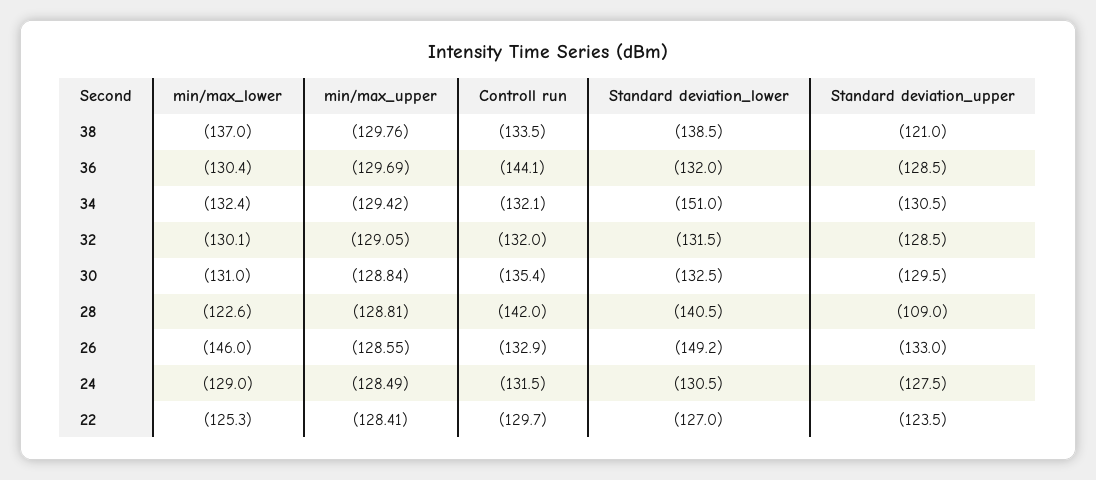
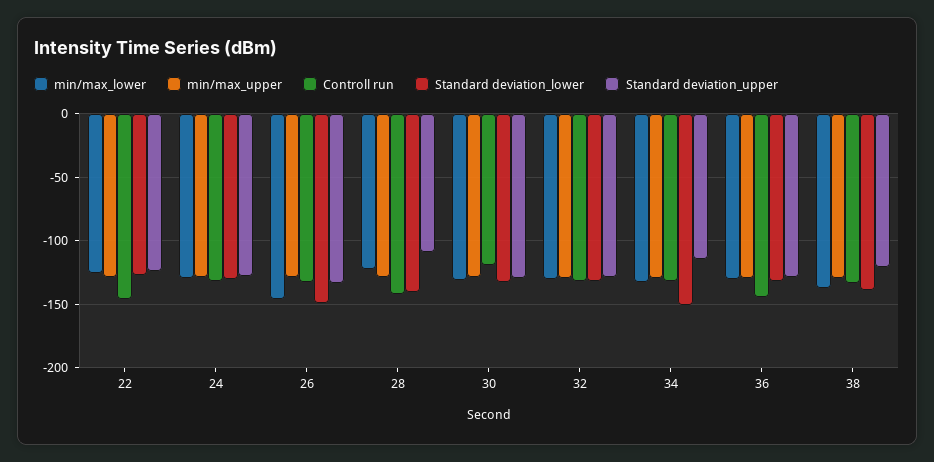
Standard deviation_upper, 34: -130.5 -> -115
Controll run, 30: -135.4 -> -120
Controll run, 22: -129.7 -> -145

